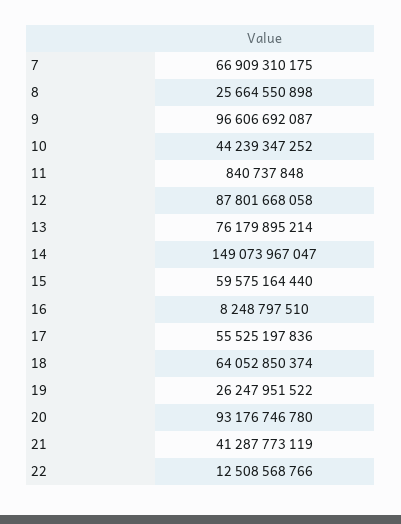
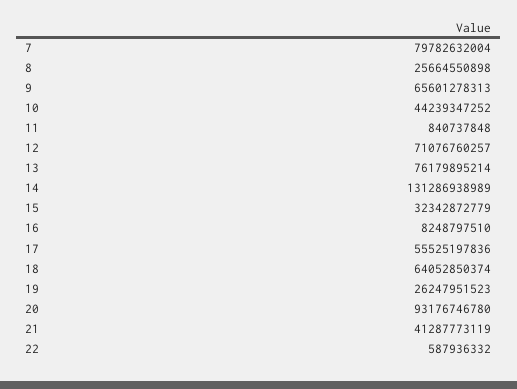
7: 66909310175 -> 79782632004
9: 96606692087 -> 65601278313
12: 87801668058 -> 71076760257
14: 149073967047 -> 131286938989
15: 59575164440 -> 32342872779
19: 26247951522 -> 26247951523
22: 12508568766 -> 587936332

